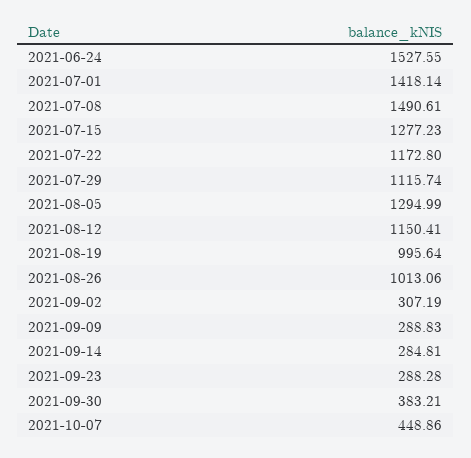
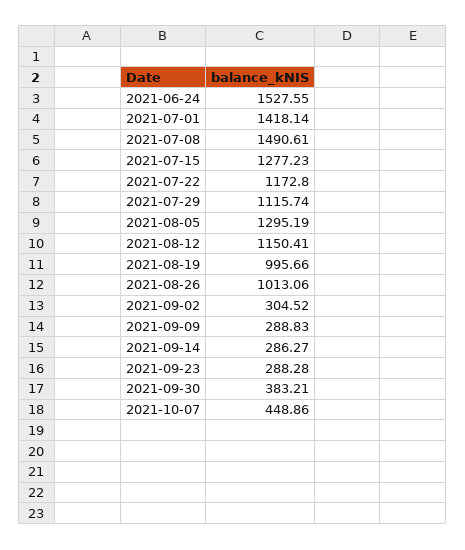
2021-08-05: 1294.99 -> 1295.19
2021-08-19: 995.64 -> 995.66
2021-09-02: 307.19 -> 304.52
2021-09-14: 284.81 -> 286.27

